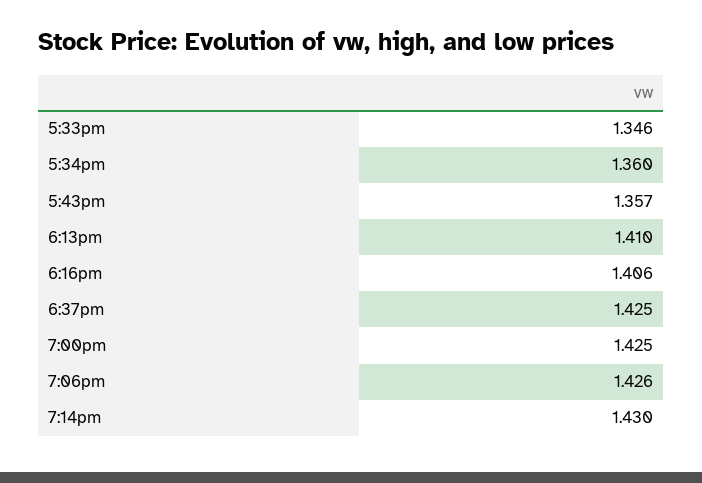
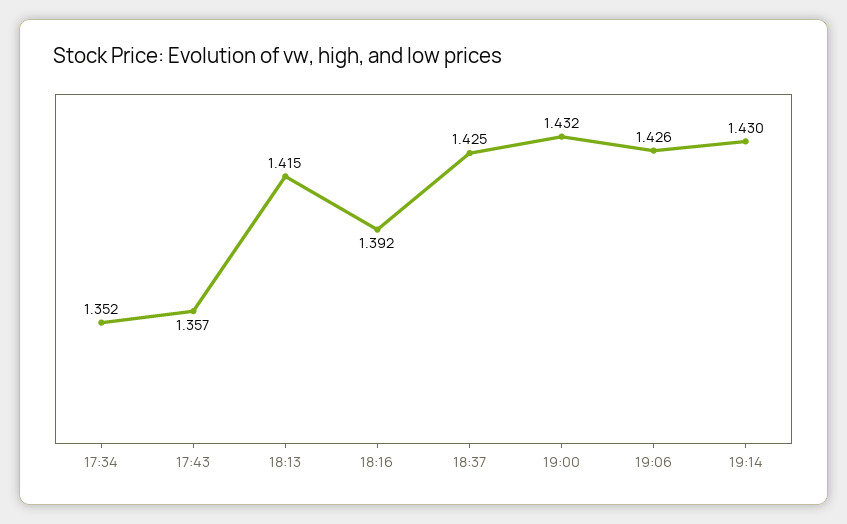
5:33pm: 1.346 -> none
5:34pm: 1.36 -> 1.352
6:13pm: 1.41 -> 1.415
6:16pm: 1.406 -> 1.392
7:00pm: 1.425 -> 1.432

